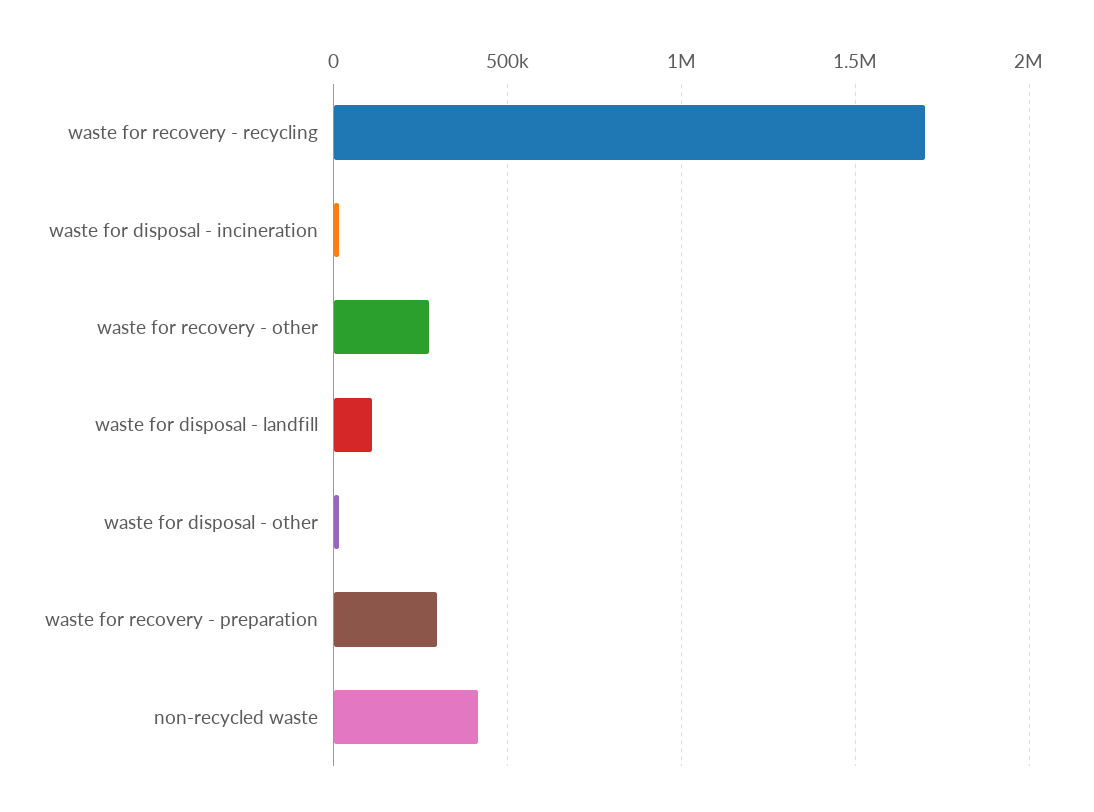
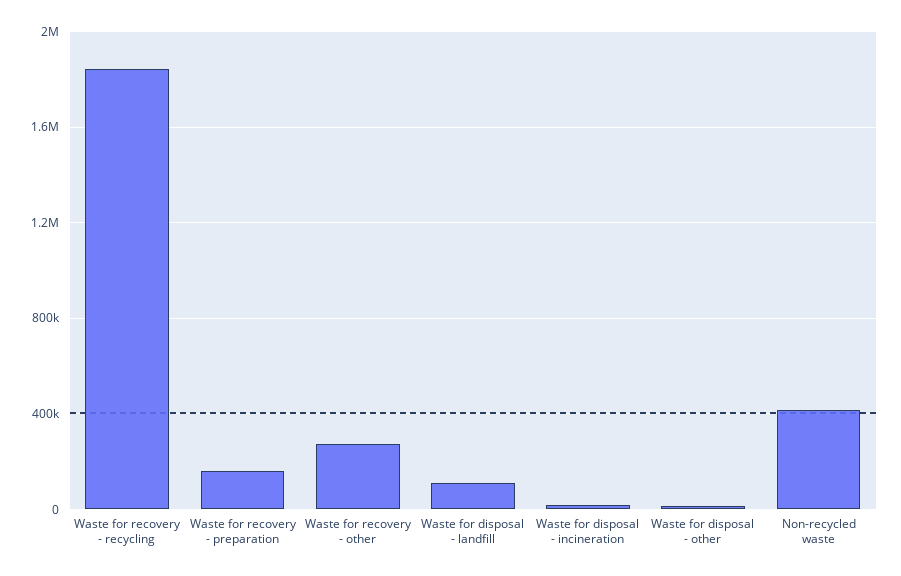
waste for recovery - recycling: 1700000 -> 1850000
waste for recovery - preparation: 300000 -> 150000

